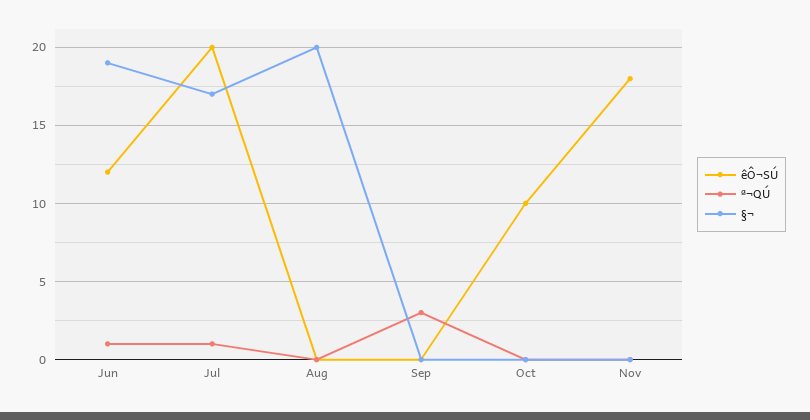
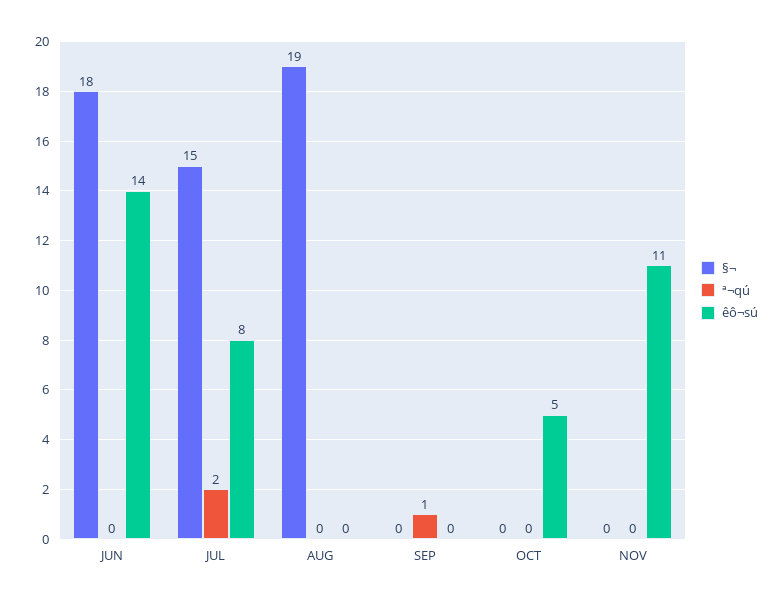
êÔ¬SÚ, Jun: 12 -> 14
ª¬QÚ, Jun: 1 -> 0
§¬, Jun: 19 -> 18
êÔ¬SÚ, Jul: 20 -> 8
ª¬QÚ, Jul: 1 -> 2
§¬, Jul: 17 -> 15
§¬, Aug: 20 -> 19
ª¬QÚ, Sep: 3 -> 1
êÔ¬SÚ, Oct: 10 -> 5
êÔ¬SÚ, Nov: 18 -> 11

